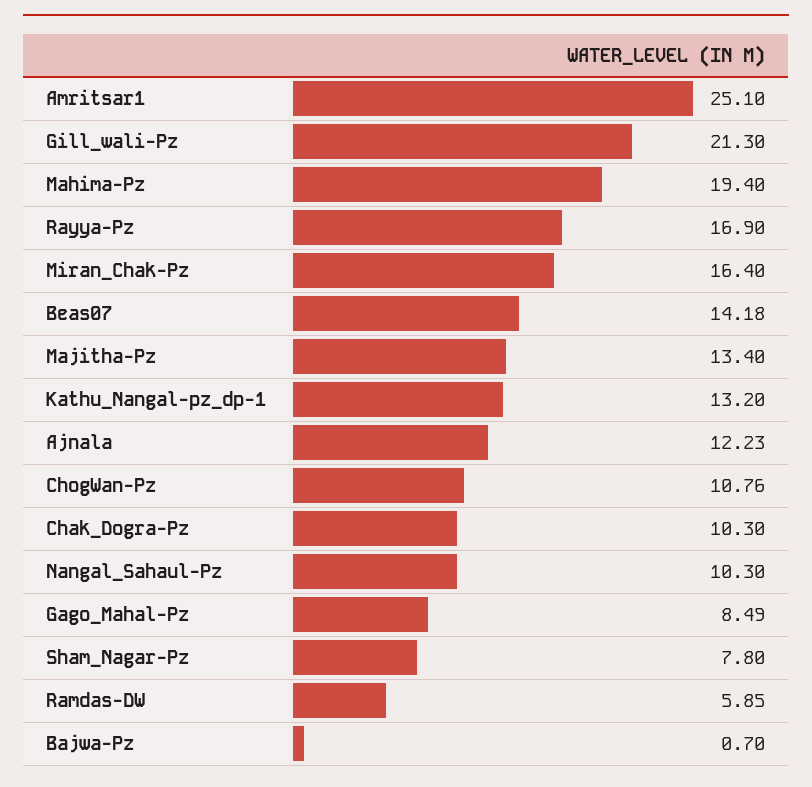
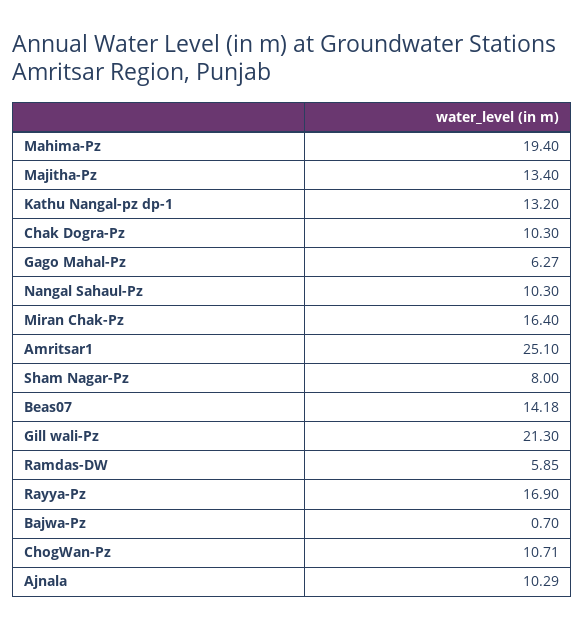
Ajnala: 12.23 -> 10.29
ChogWan-Pz: 10.76 -> 10.71
Gago_Mahal-Pz: 8.49 -> 6.27
Sham_Nagar-Pz: 7.8 -> 8

